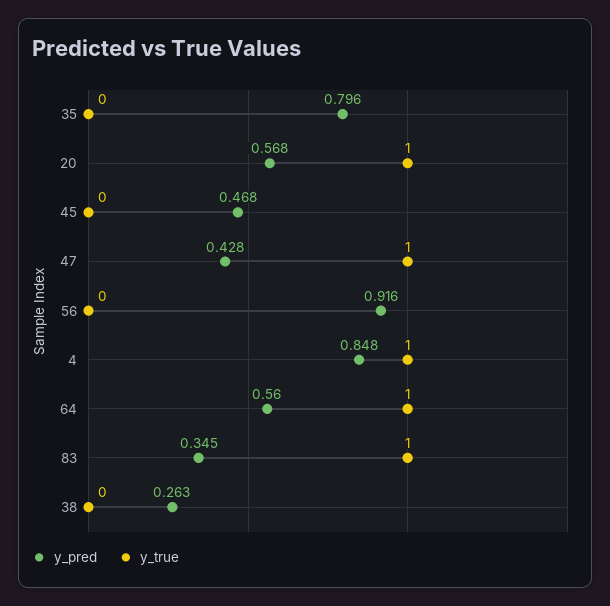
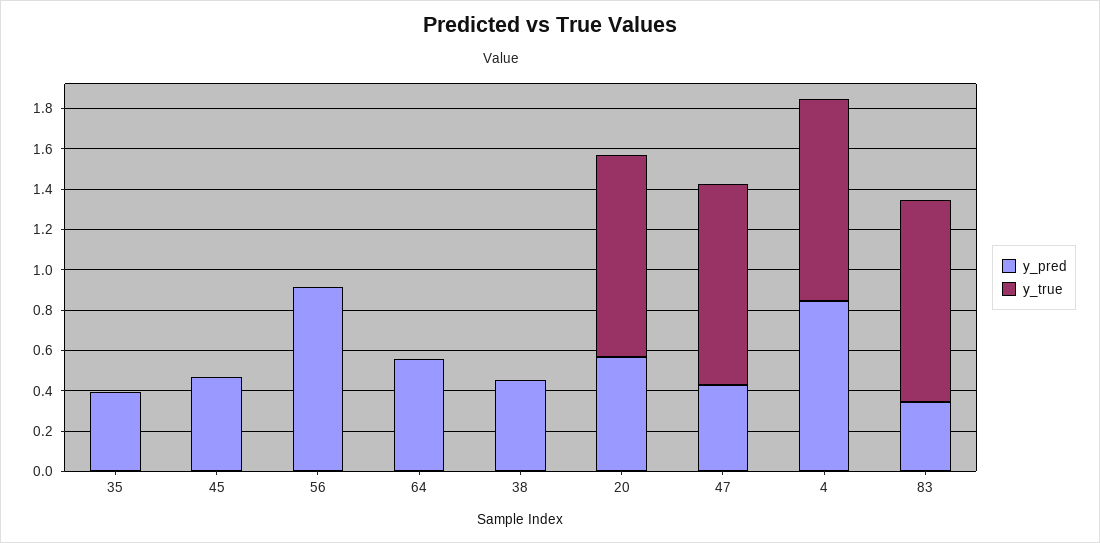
y_pred, 35: 0.796 -> 0.4
y_true, 64: 1 -> 0
y_pred, 38: 0.263 -> 0.45

